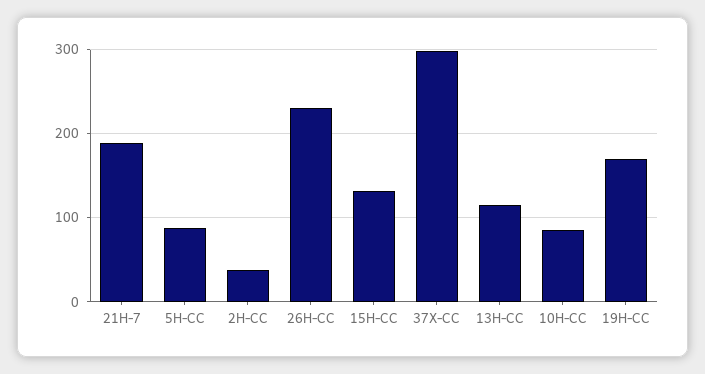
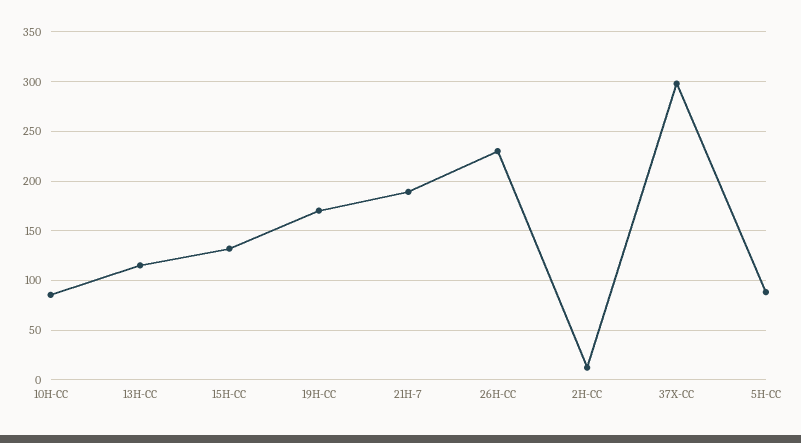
2H-CC: 40 -> 10

